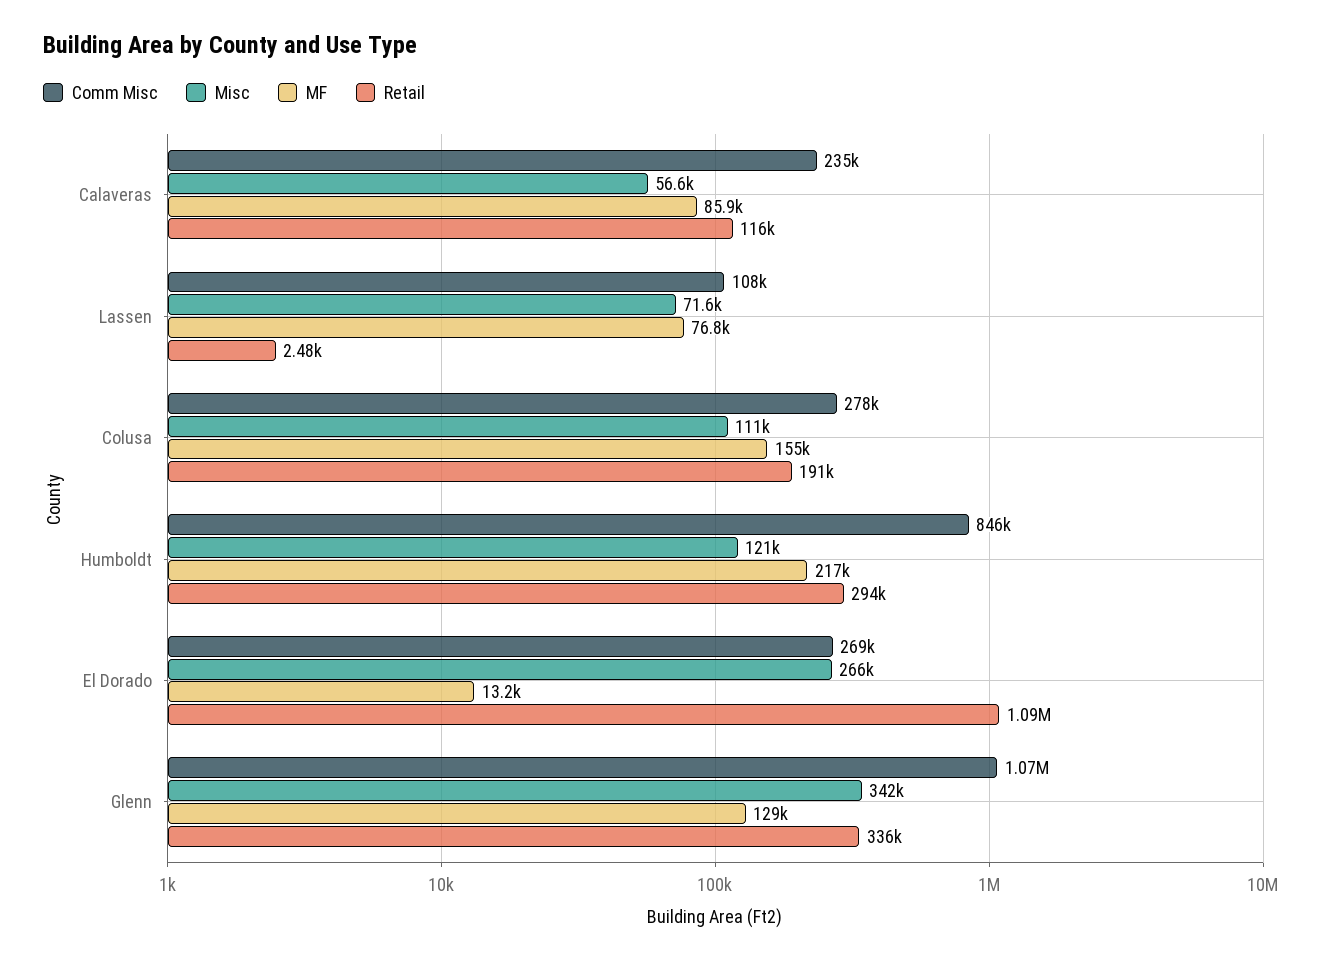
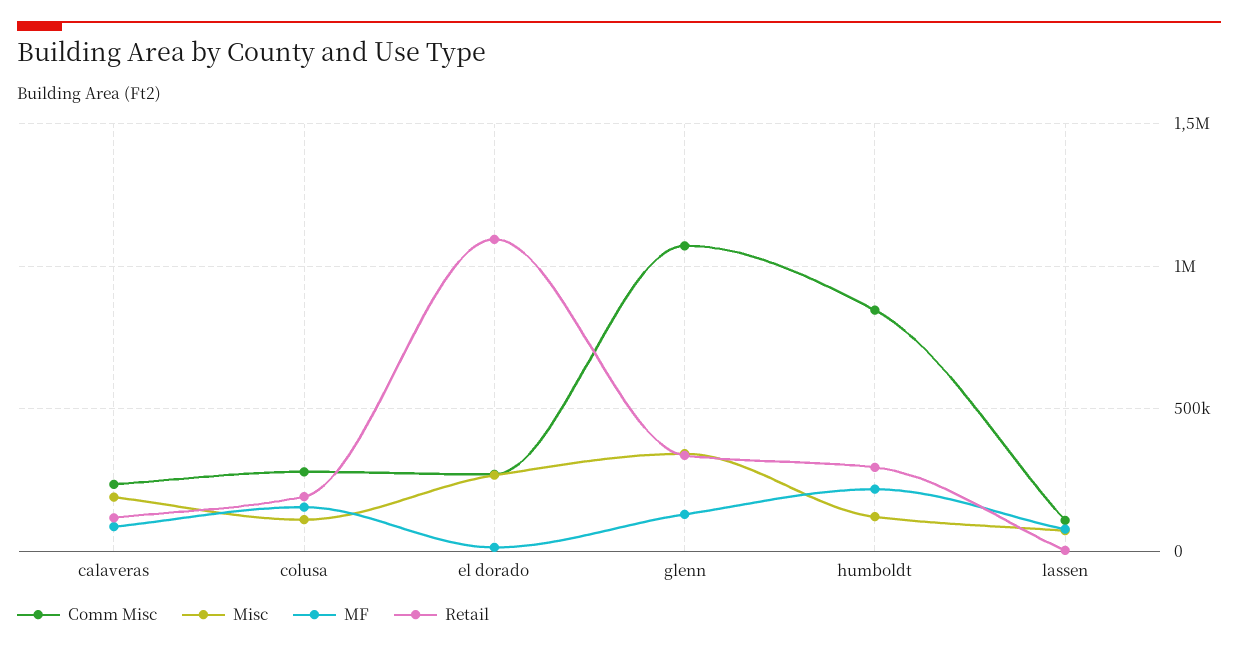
Misc, Calaveras: 56600 -> 200000

